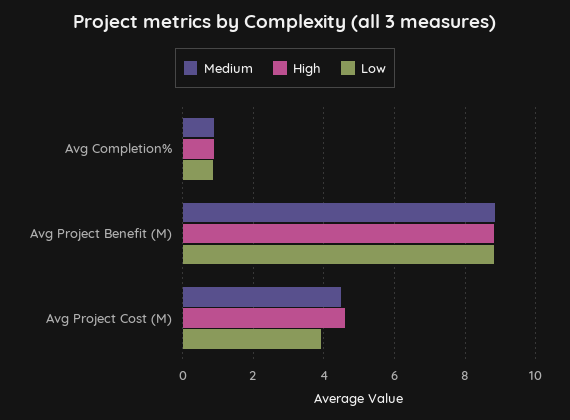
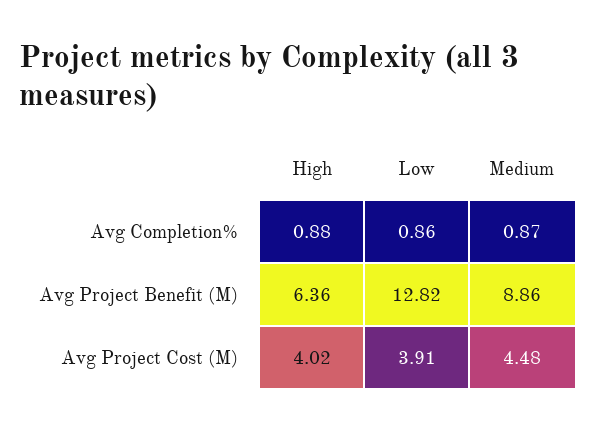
High, Avg Project Benefit (M): 8.8 -> 6.36
Low, Avg Project Benefit (M): 8.8 -> 12.82
High, Avg Project Cost (M): 4.6 -> 4.02

